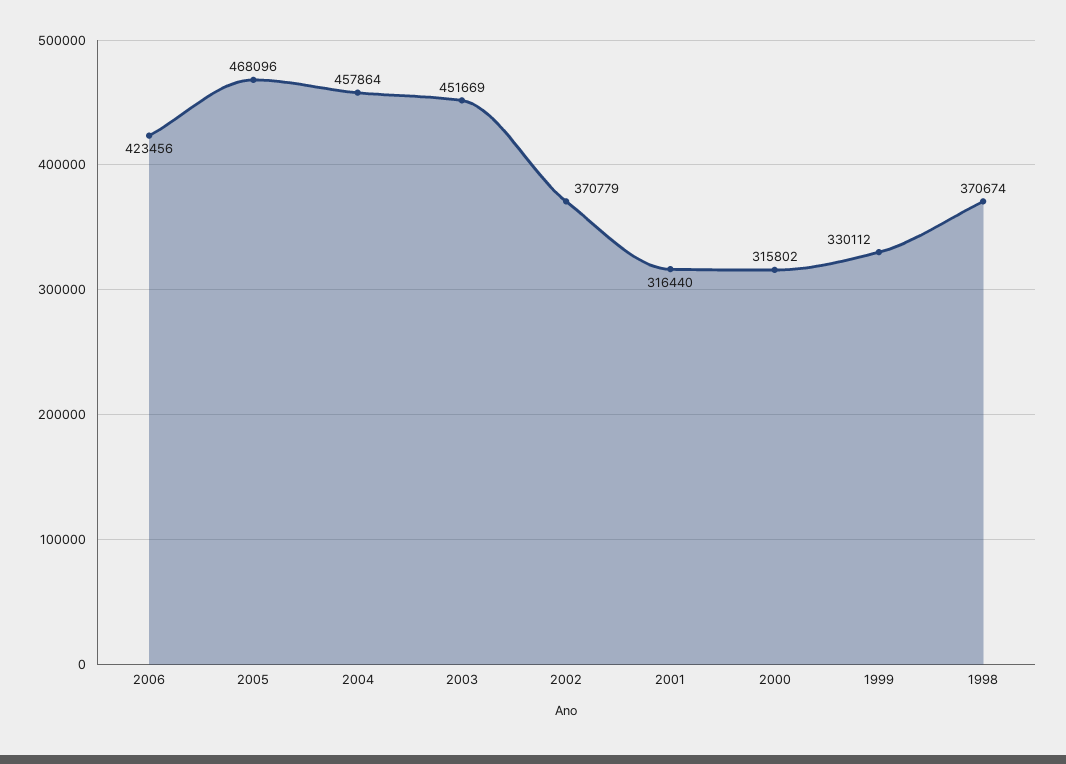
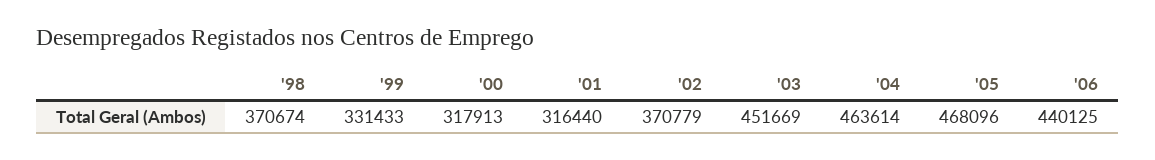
2006: 423456 -> 440125
2004: 457864 -> 463614
2000: 315802 -> 317913
1999: 330112 -> 331433

